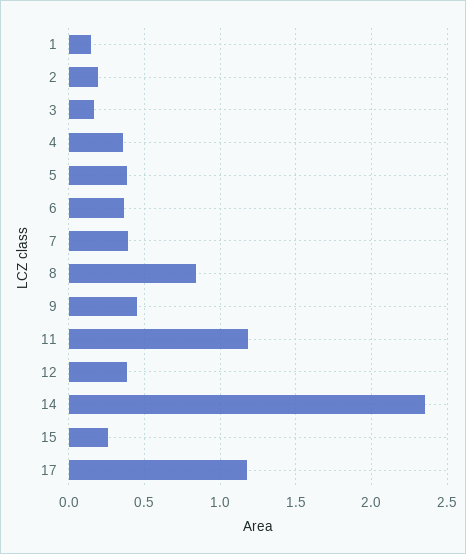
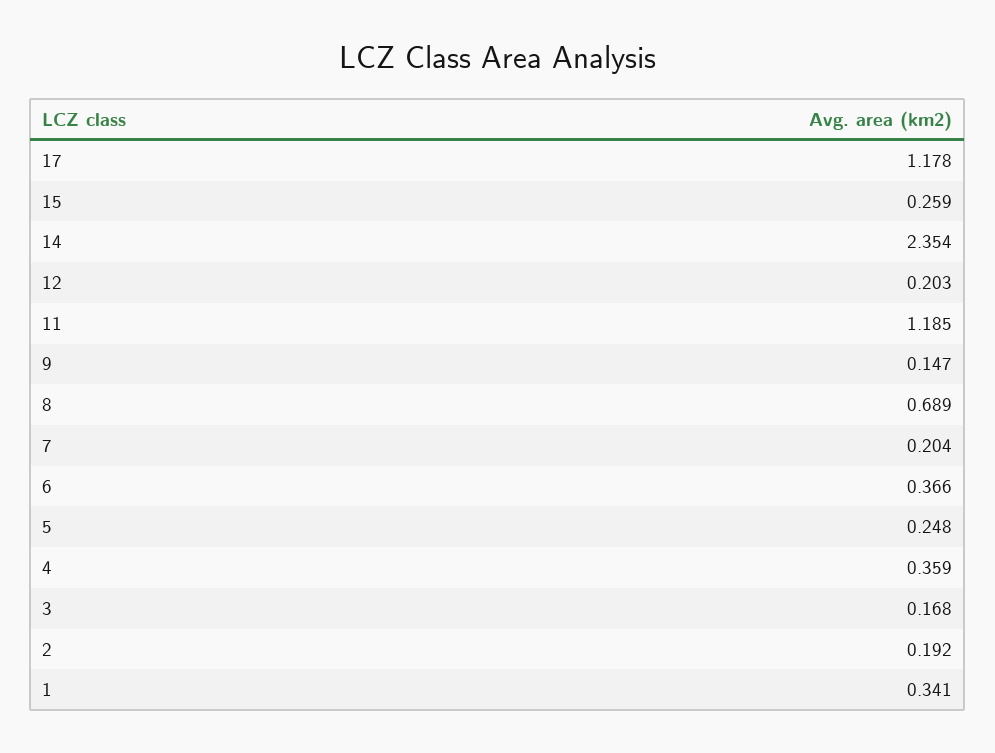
1: 0.15 -> 0.341
5: 0.4 -> 0.248
7: 0.4 -> 0.204
8: 0.85 -> 0.689
9: 0.45 -> 0.147
12: 0.4 -> 0.203

